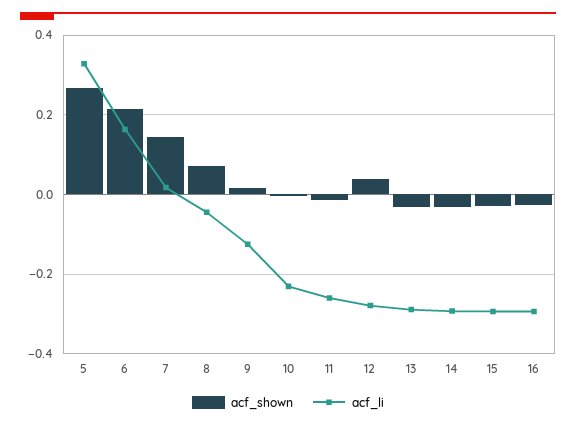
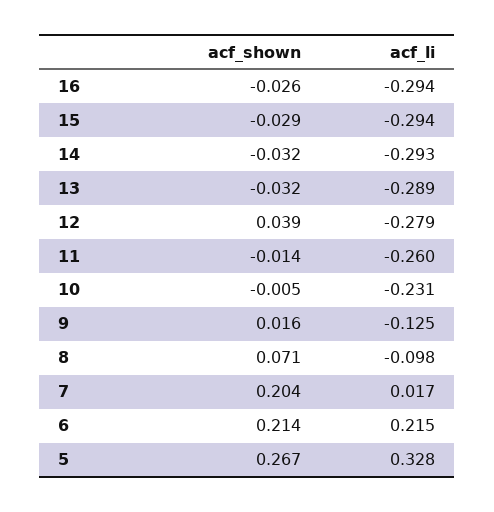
acf_li, 6: 0.16 -> 0.215
acf_shown, 7: 0.14 -> 0.204
acf_li, 8: -0.04 -> -0.098

